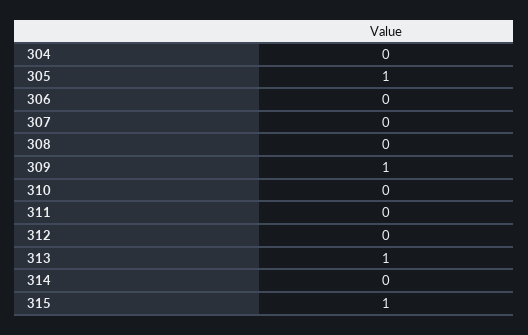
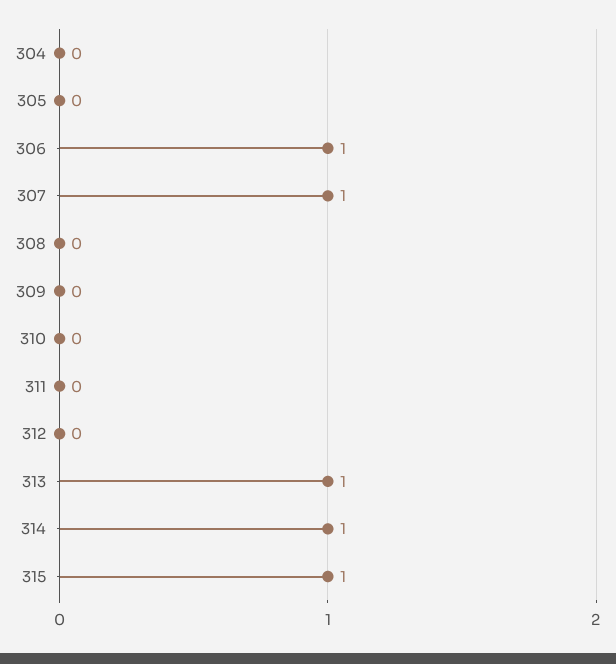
305: 1 -> 0
306: 0 -> 1
307: 0 -> 1
309: 1 -> 0
314: 0 -> 1

